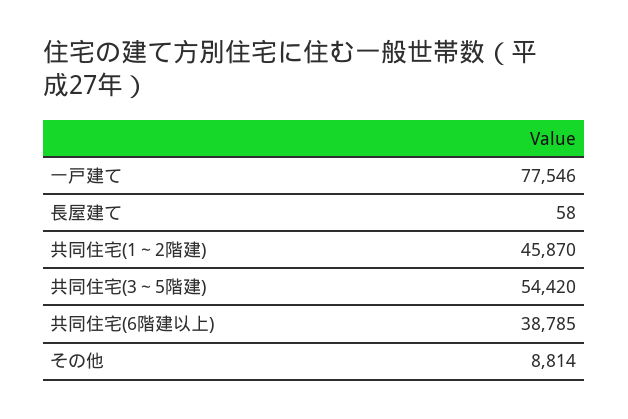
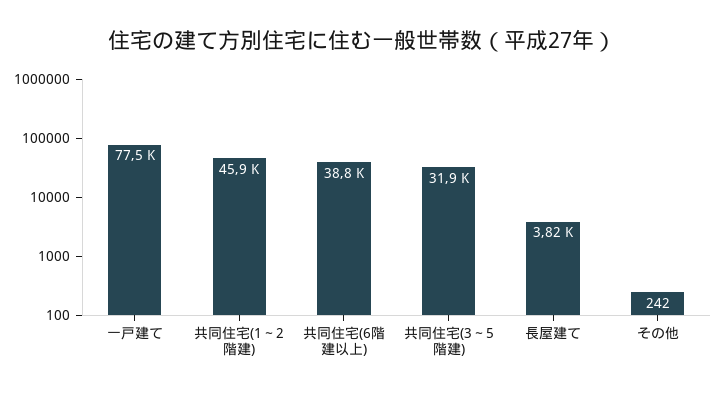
長屋建て: 58 -> 3820
共同住宅(3～5階建): 54420 -> 31900
その他: 8814 -> 242

